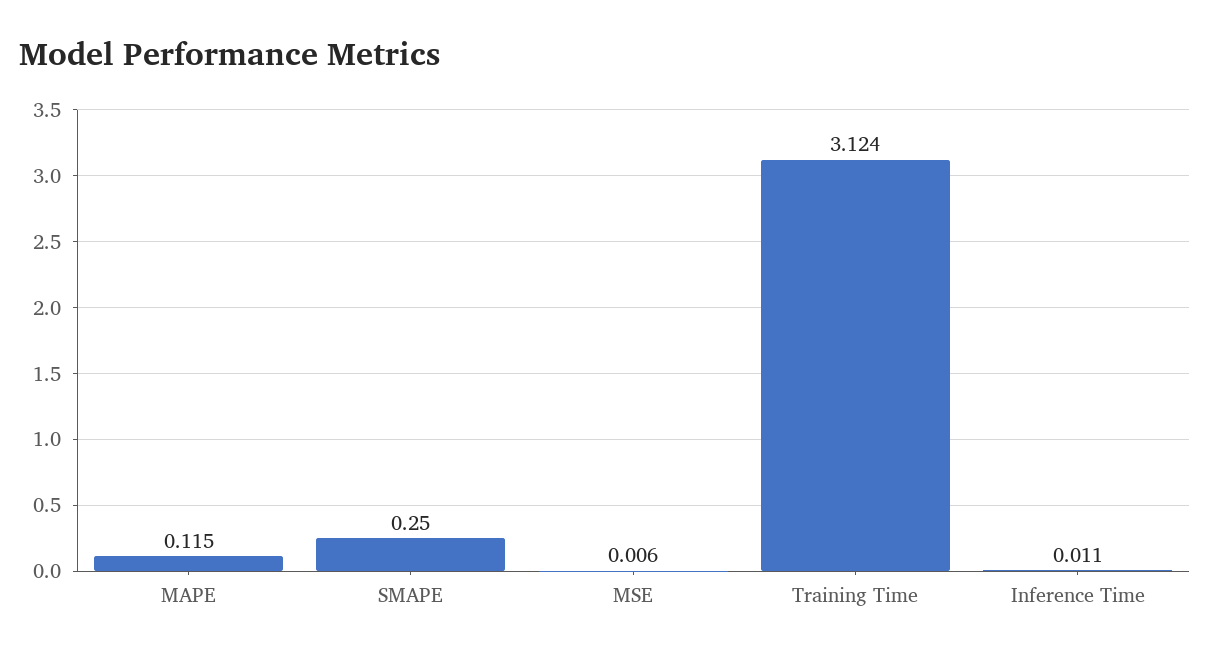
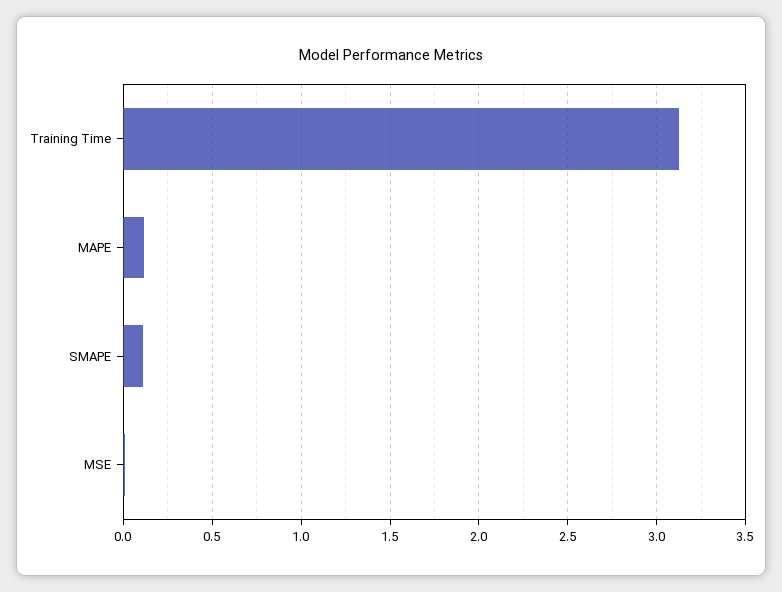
SMAPE: 0.25 -> 0.1
Inference Time: 0.011 -> none

